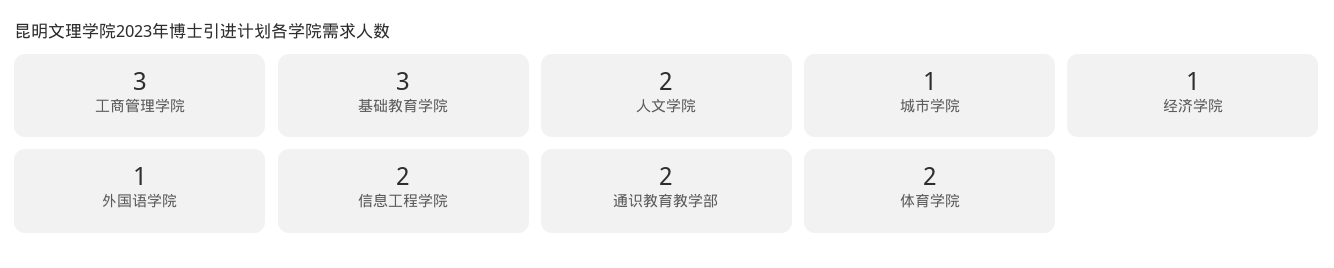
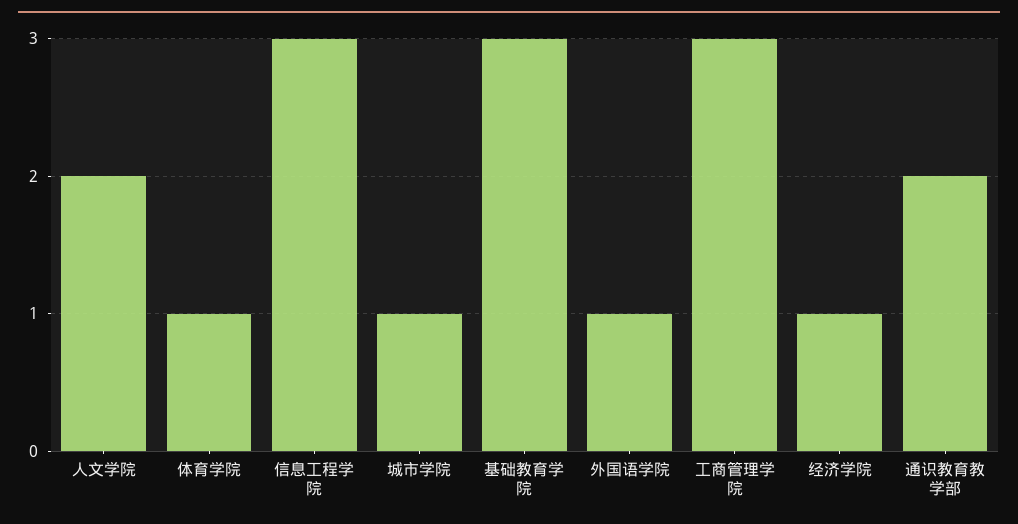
信息工程学院: 2 -> 3
体育学院: 2 -> 1

